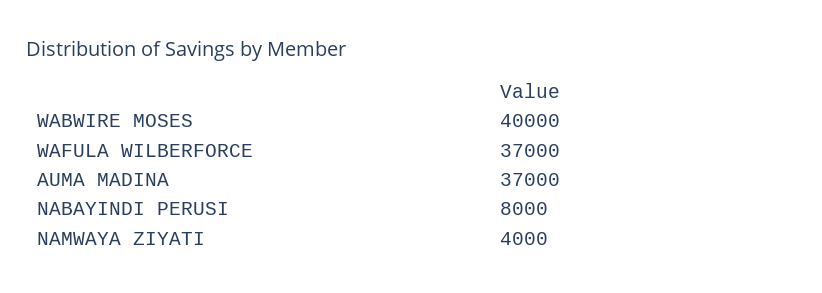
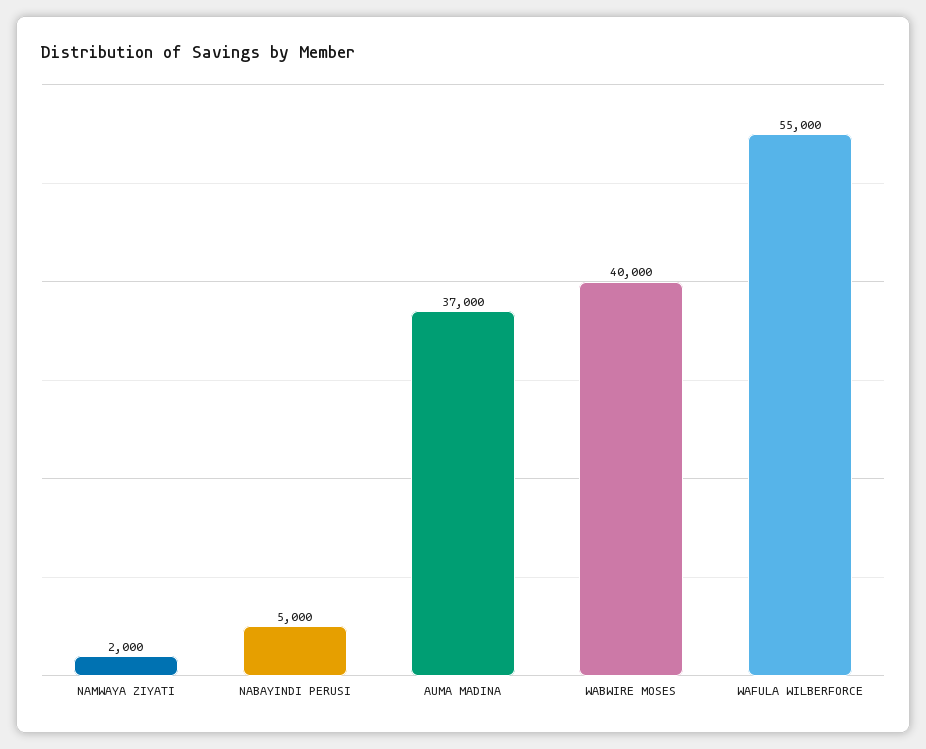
WAFULA WILBERFORCE: 37000 -> 55000
NABAYINDI PERUSI: 8000 -> 5000
NAMWAYA ZIYATI: 4000 -> 2000

